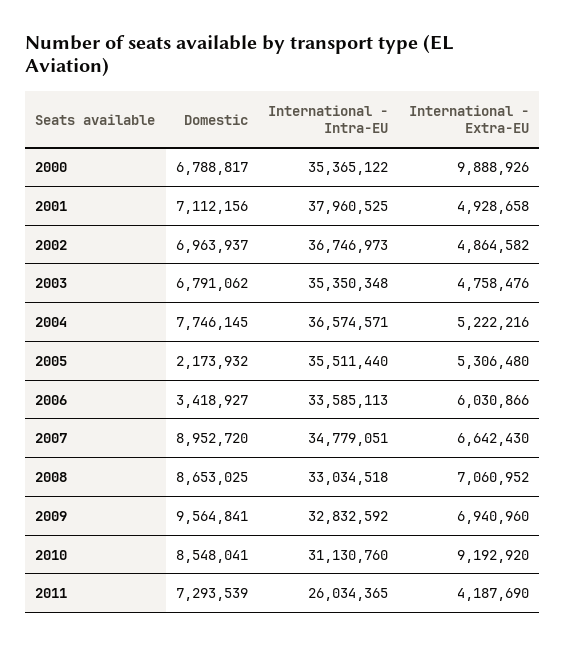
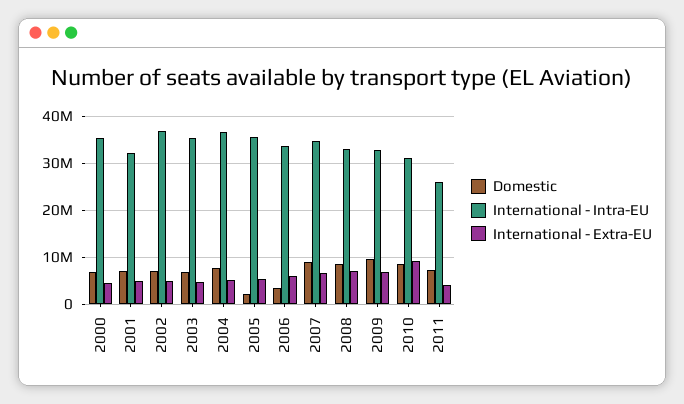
International - Extra-EU, 2000: 9888926 -> 4000000
International - Intra-EU, 2001: 37960525 -> 32000000

